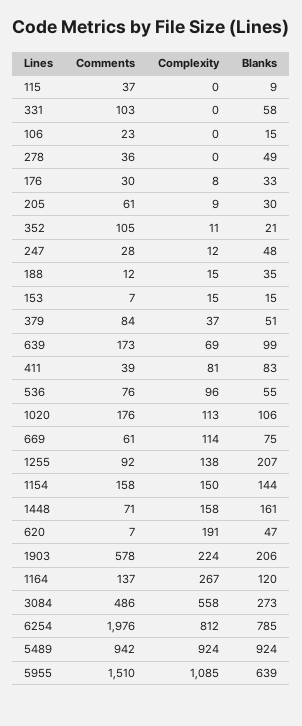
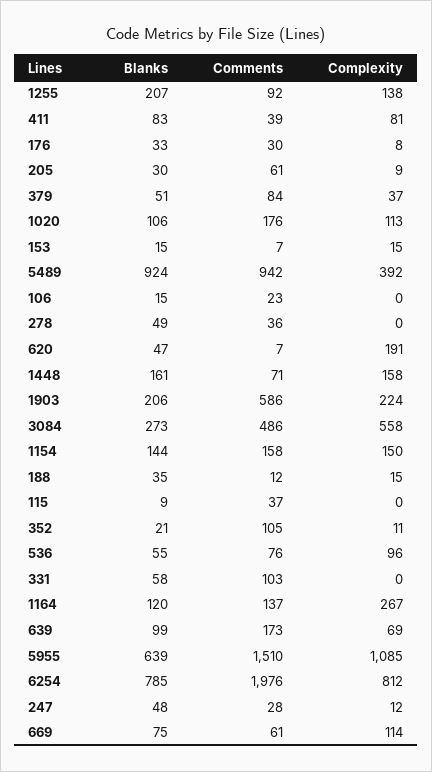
Comments, 1903: 578 -> 586
Complexity, 5489: 924 -> 392

